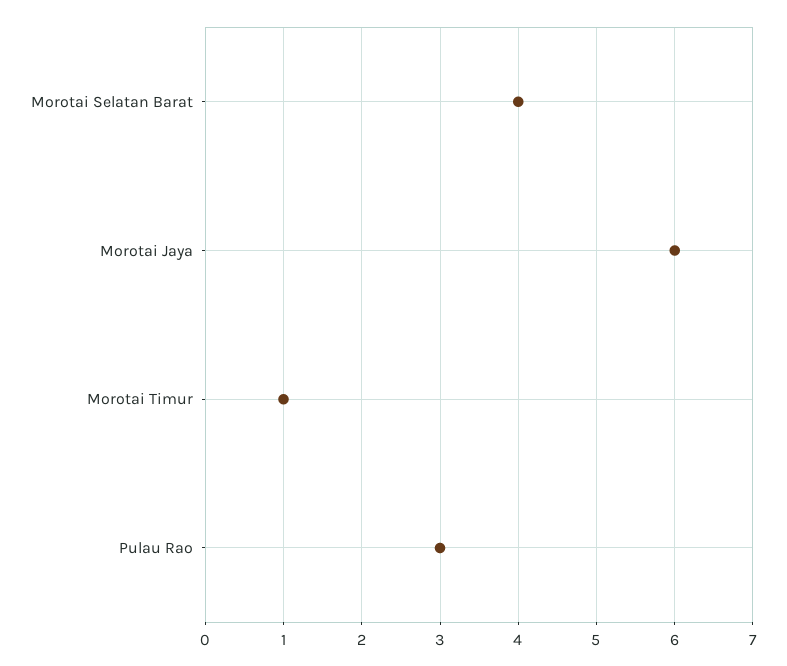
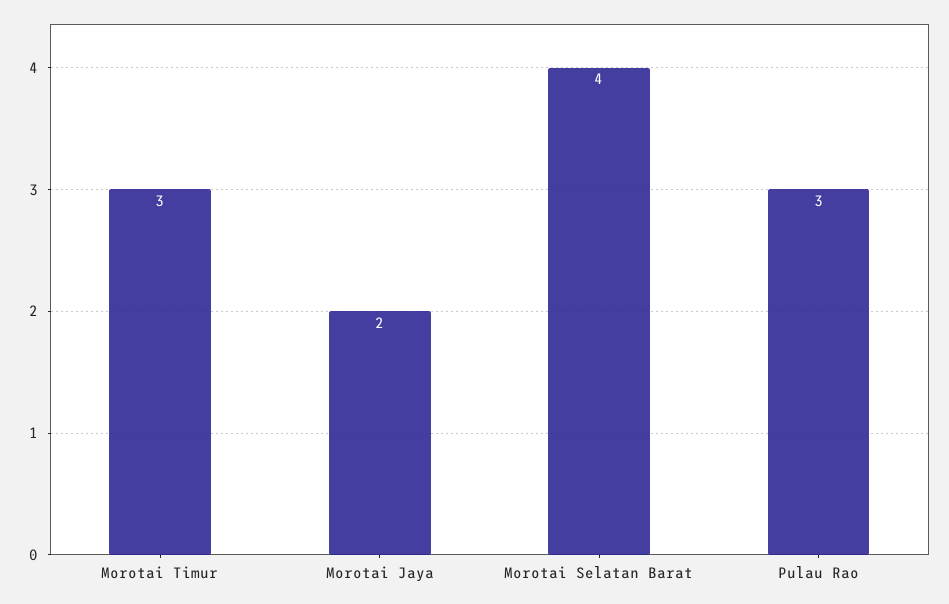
Morotai Jaya: 6 -> 2
Morotai Timur: 1 -> 3

